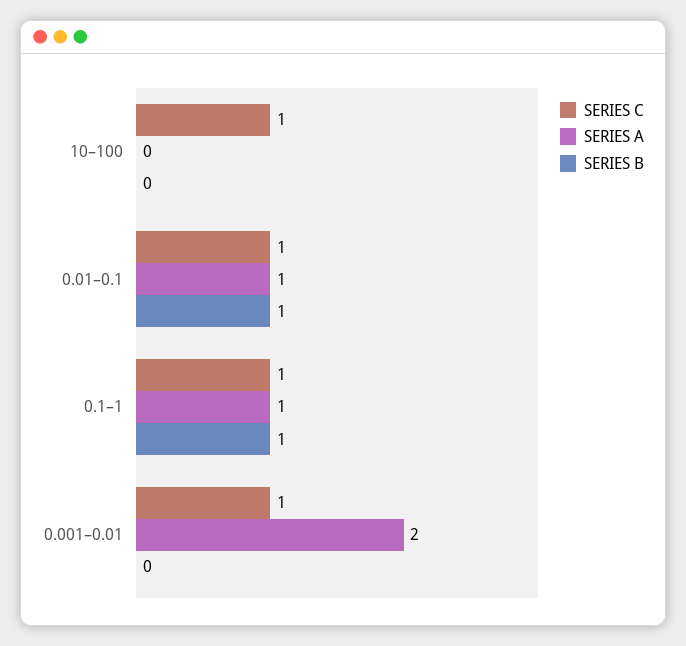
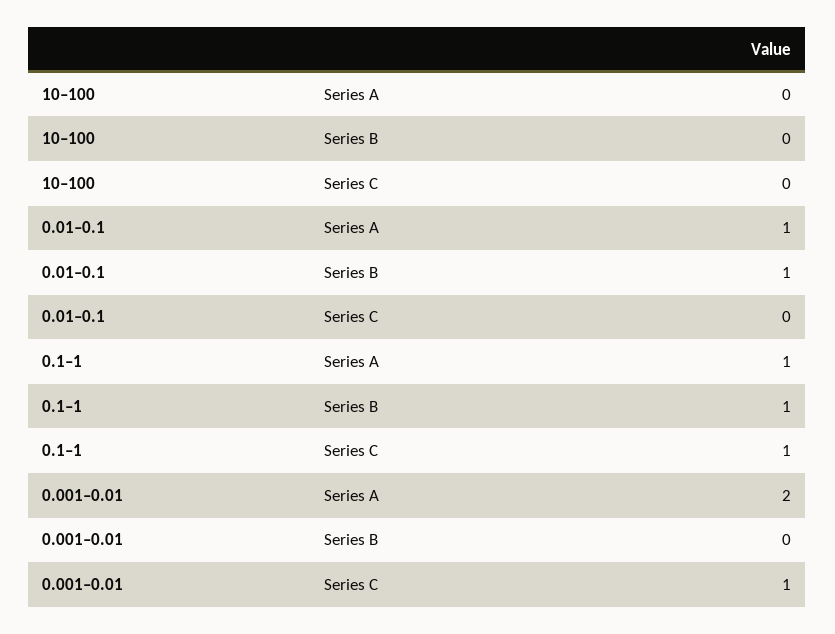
SERIES C, 10–100: 1 -> 0
SERIES C, 0.01–0.1: 1 -> 0

